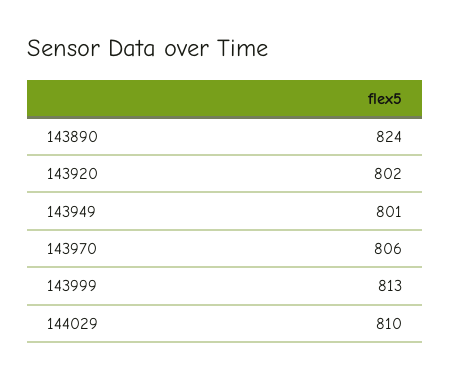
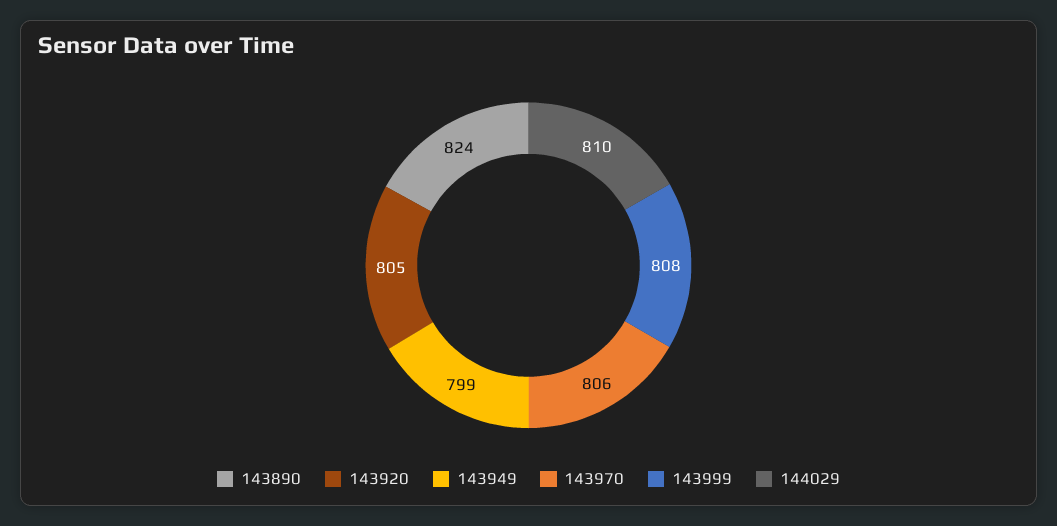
143920: 802 -> 805
143949: 801 -> 799
143999: 813 -> 808

